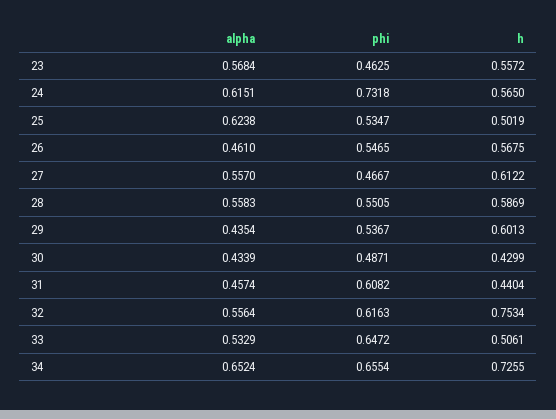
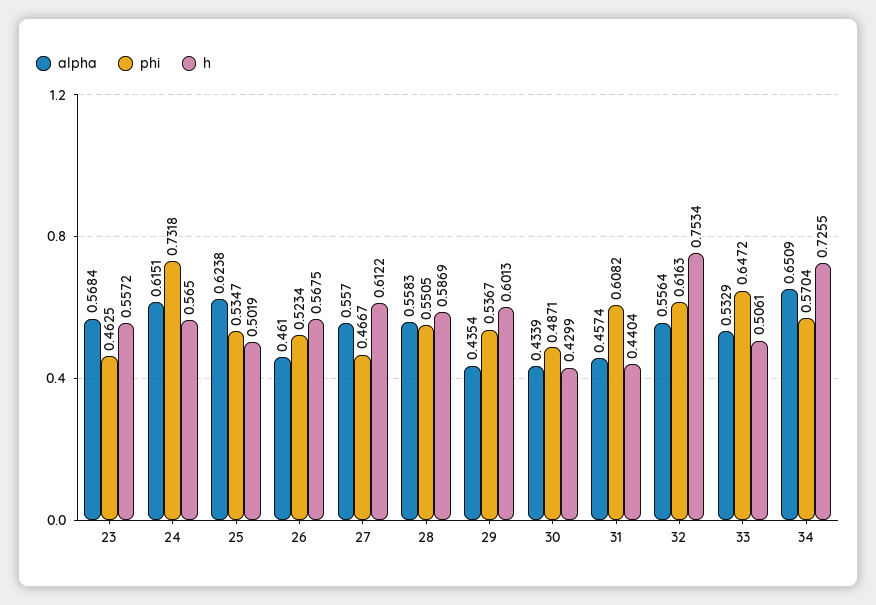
phi, 26: 0.5465 -> 0.5234
alpha, 34: 0.6524 -> 0.6509
phi, 34: 0.6554 -> 0.5704

